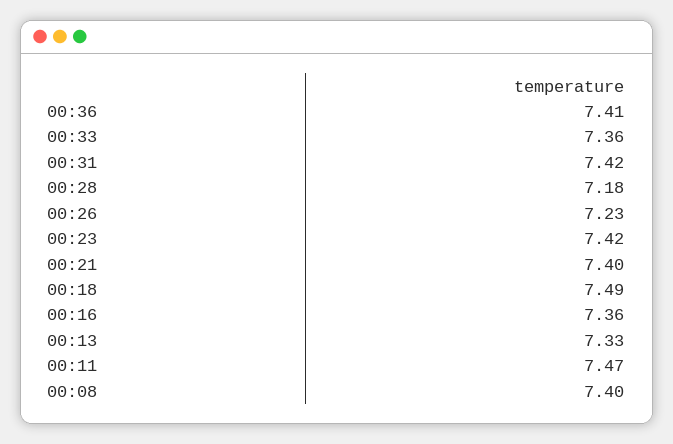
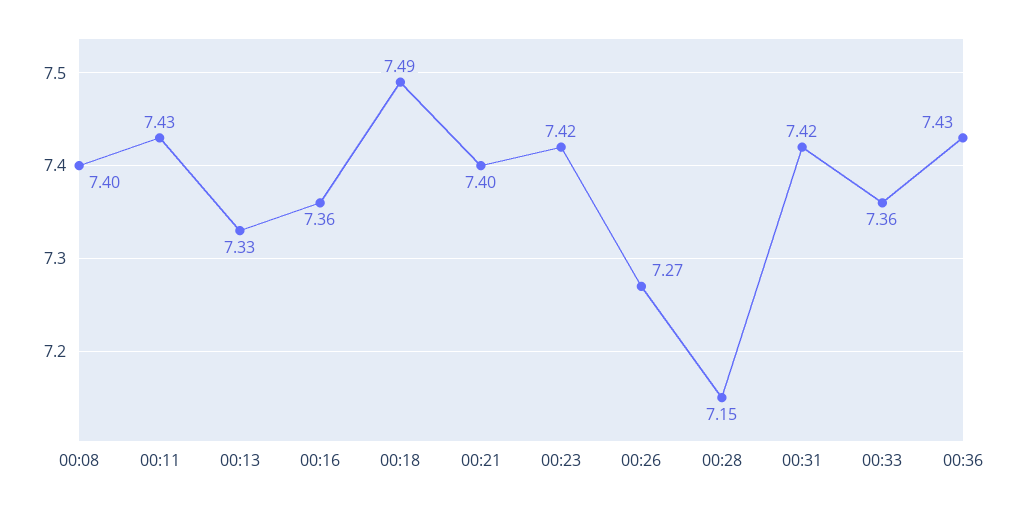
00:36: 7.41 -> 7.43
00:28: 7.18 -> 7.15
00:26: 7.23 -> 7.27
00:11: 7.47 -> 7.43

